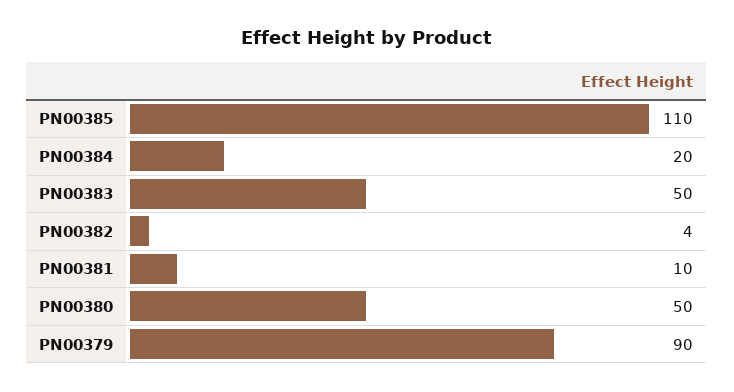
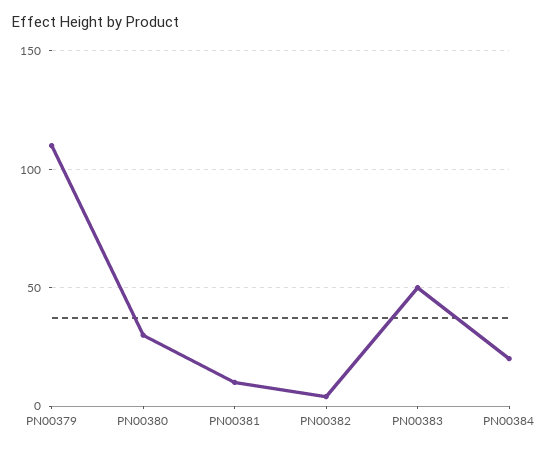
PN00385: 110 -> none
PN00380: 50 -> 30
PN00379: 90 -> 110

